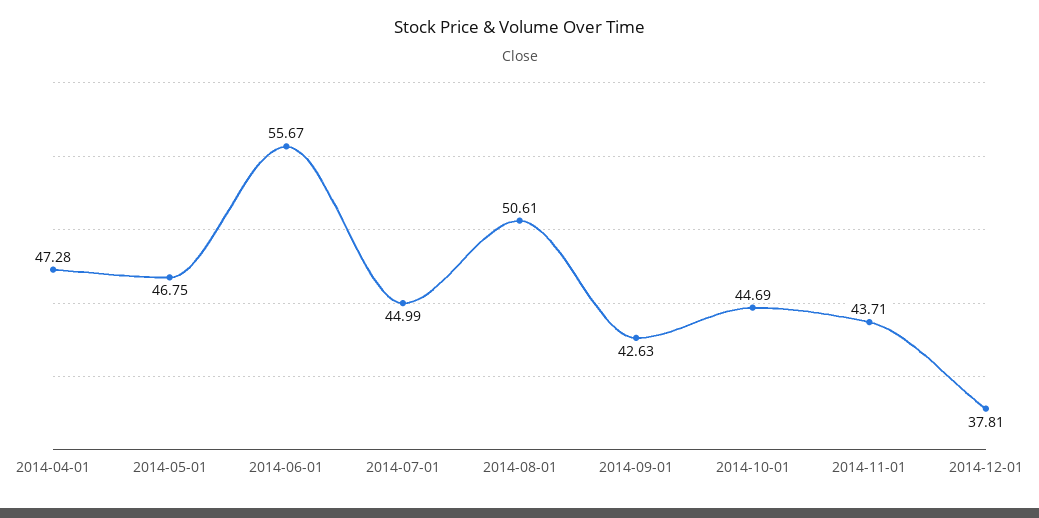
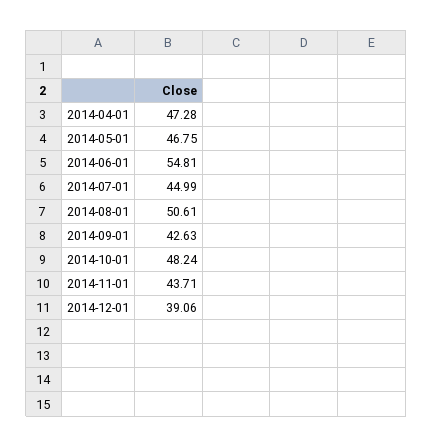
2014-06-01: 55.67 -> 54.81
2014-10-01: 44.69 -> 48.24
2014-12-01: 37.81 -> 39.06

